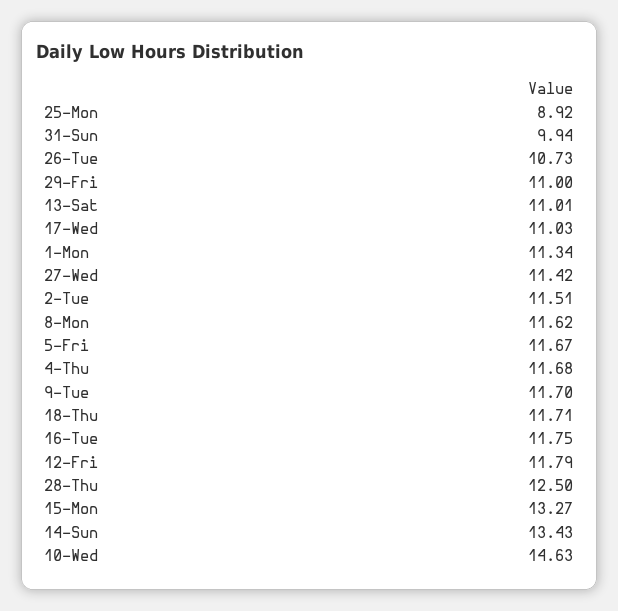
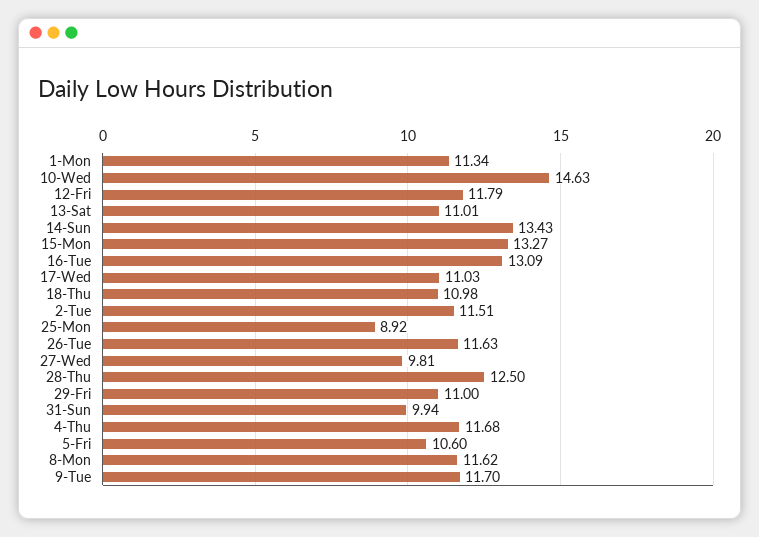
26-Tue: 10.73 -> 11.63
27-Wed: 11.42 -> 9.81
5-Fri: 11.67 -> 10.6
18-Thu: 11.71 -> 10.98
16-Tue: 11.75 -> 13.09

